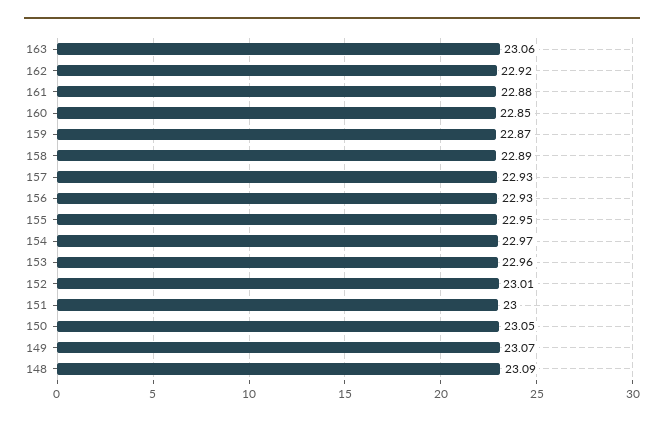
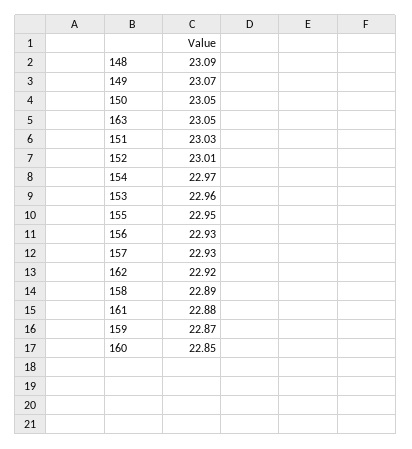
163: 23.06 -> 23.05
151: 23 -> 23.03

